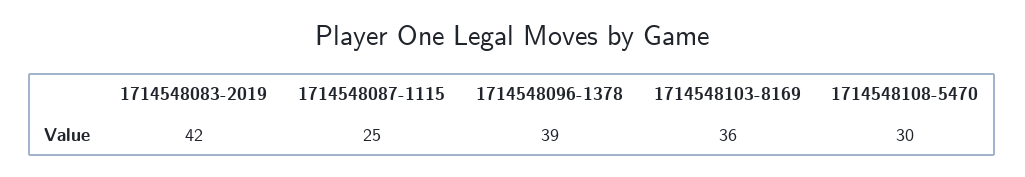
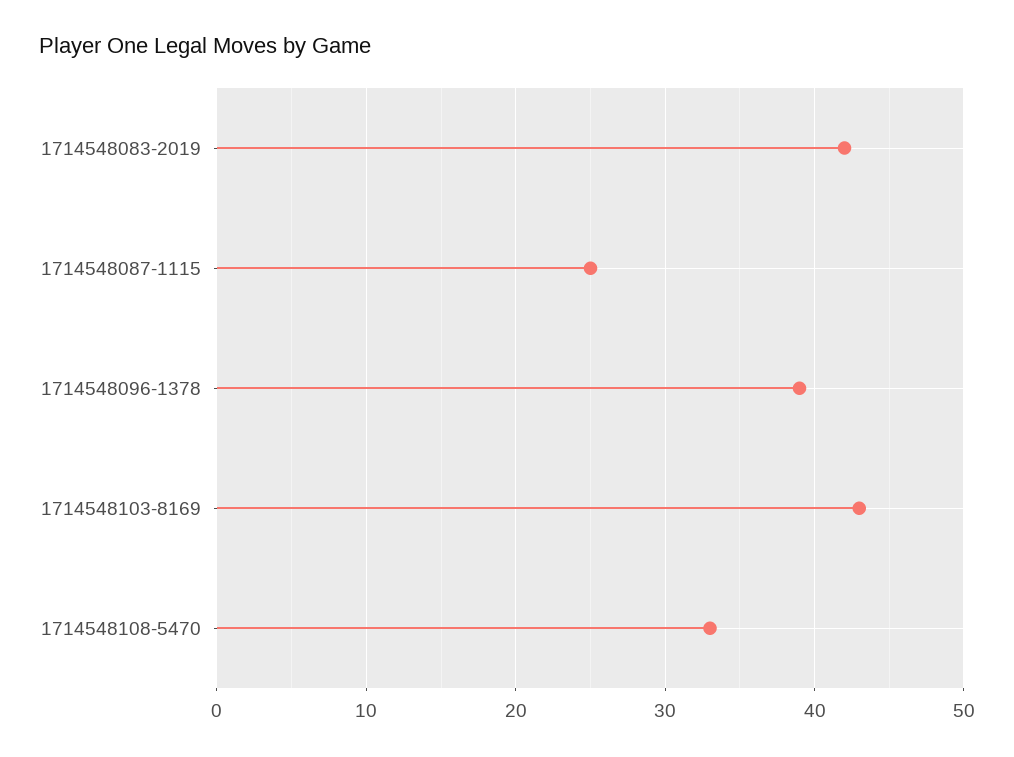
1714548103-8169: 36 -> 43
1714548108-5470: 30 -> 33

